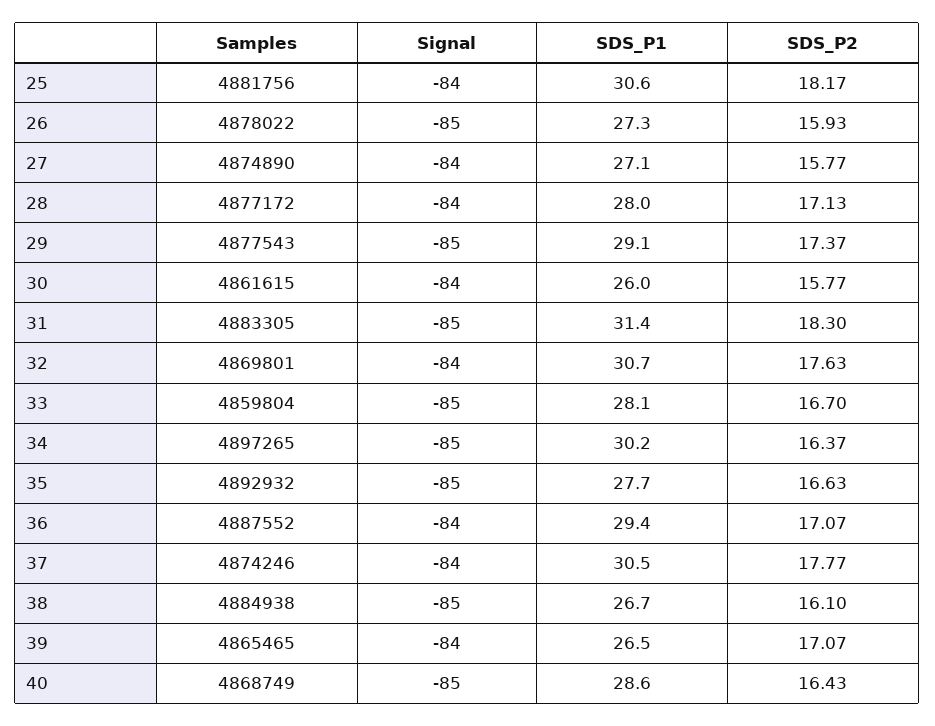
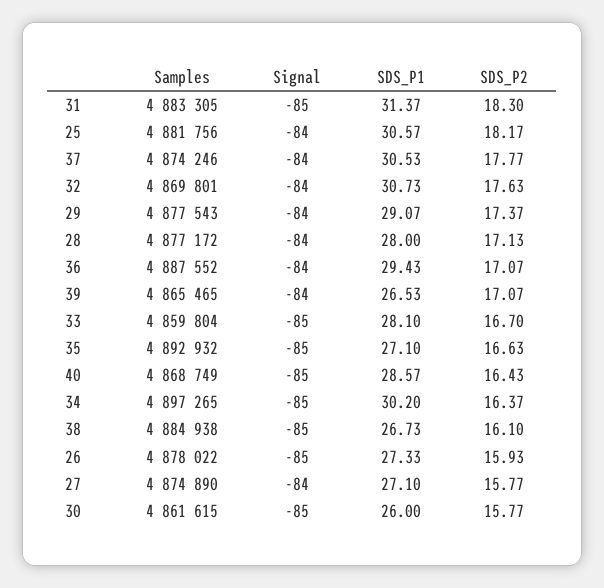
Signal, 29: -85 -> -84
Signal, 30: -84 -> -85
SDS_P1, 35: 27.7 -> 27.1

